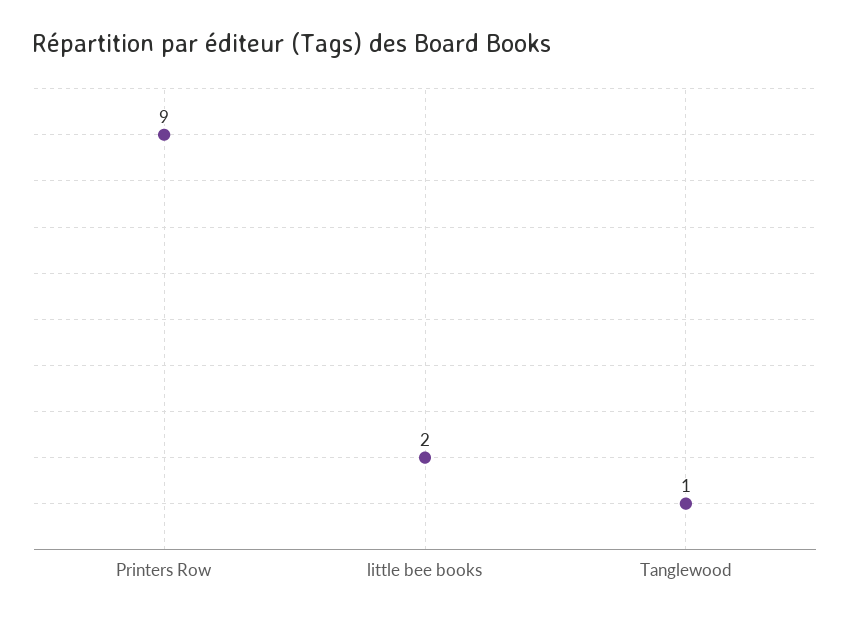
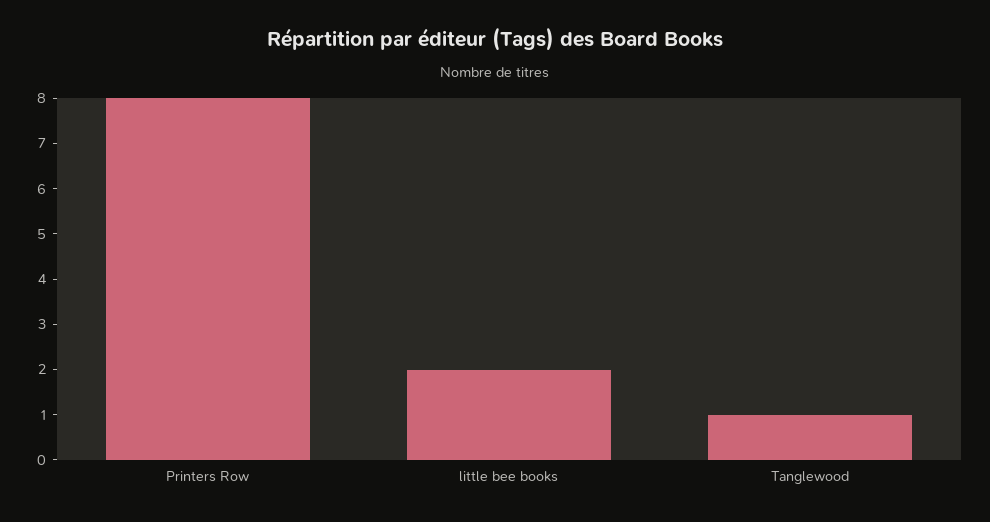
Printers Row: 9 -> 8

